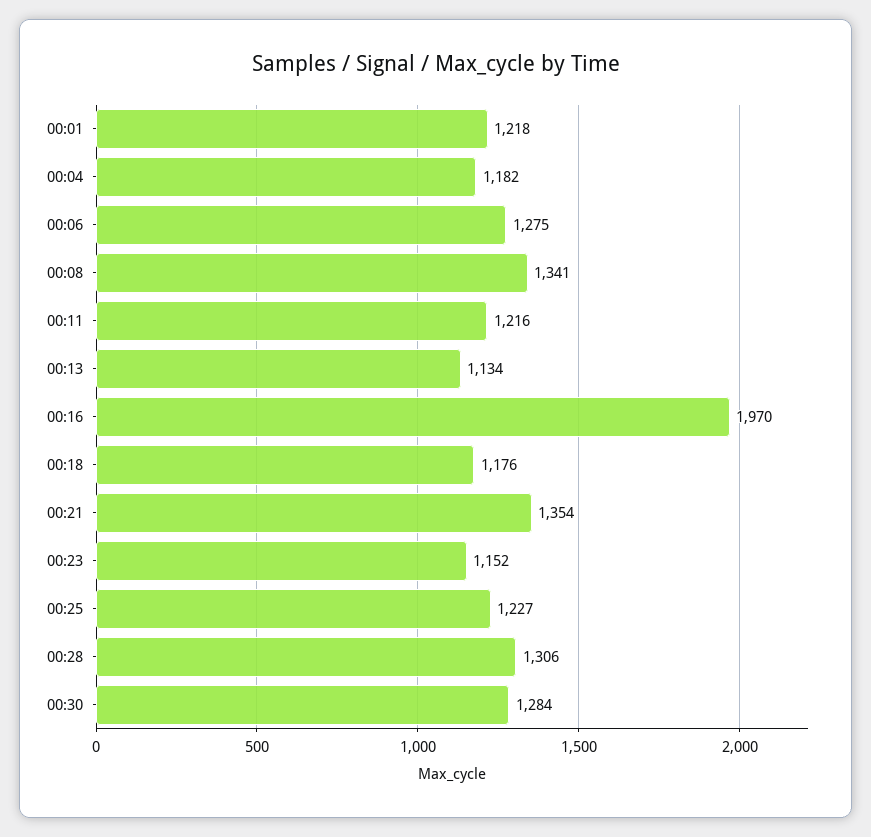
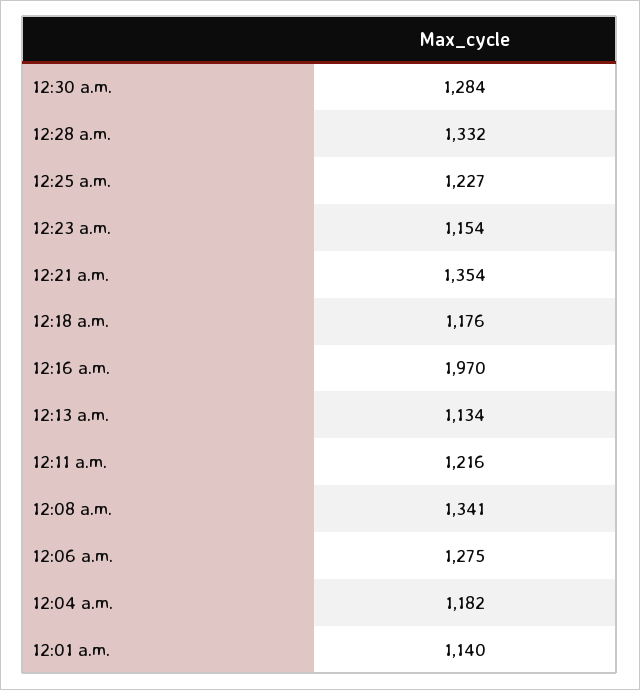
00:01: 1218 -> 1140
00:23: 1152 -> 1154
00:28: 1306 -> 1332

